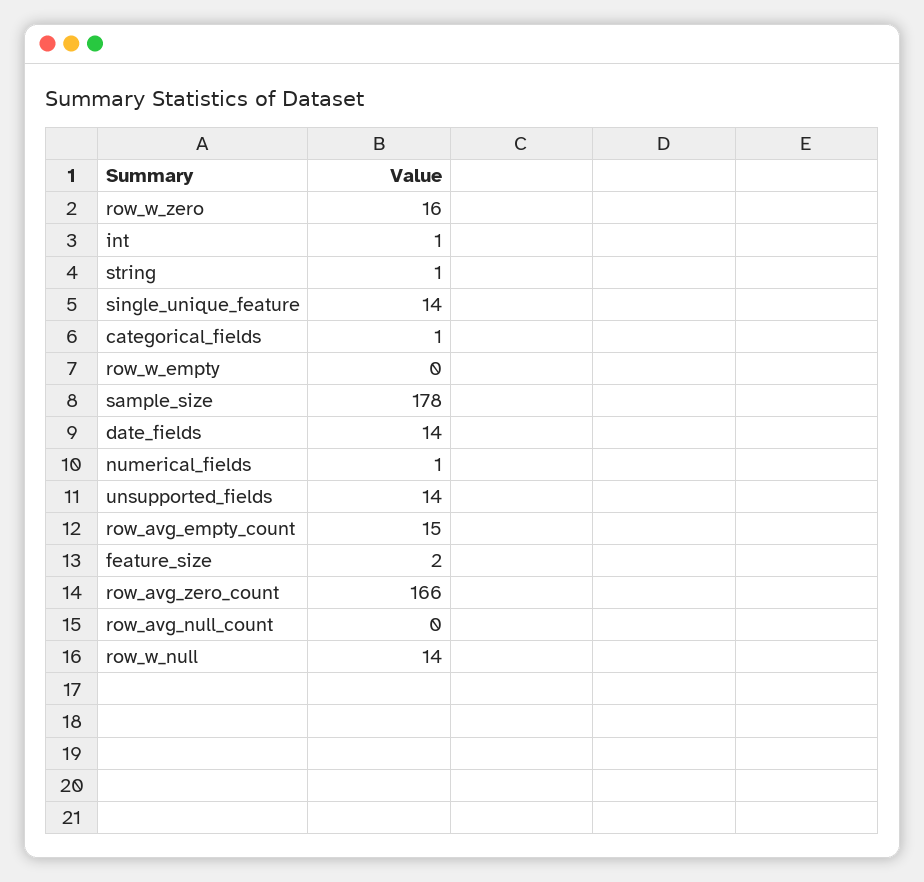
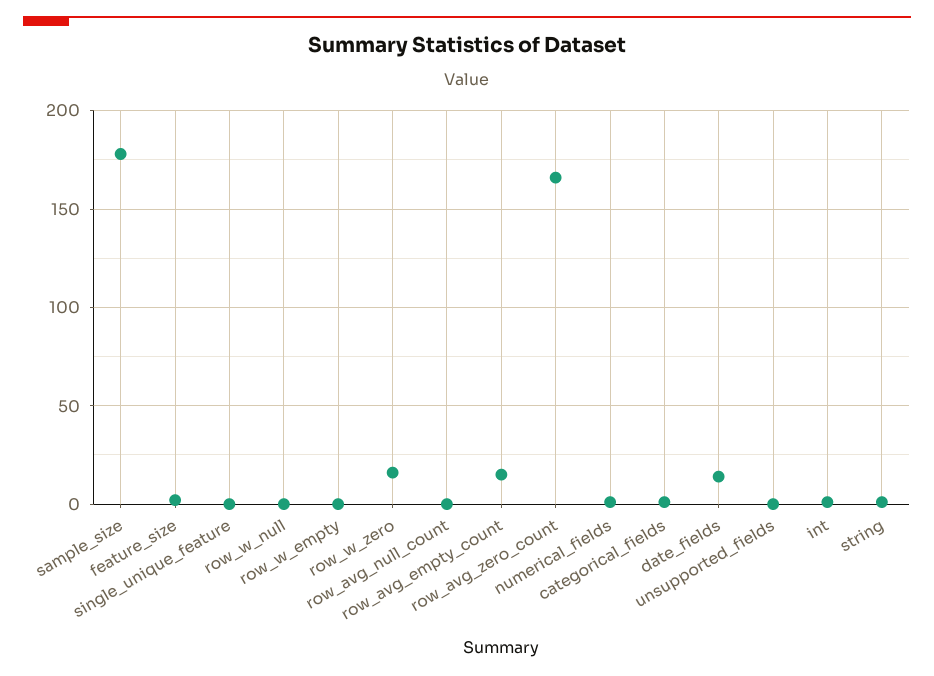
single_unique_feature: 14 -> 0
unsupported_fields: 14 -> 0
row_w_null: 14 -> 0

